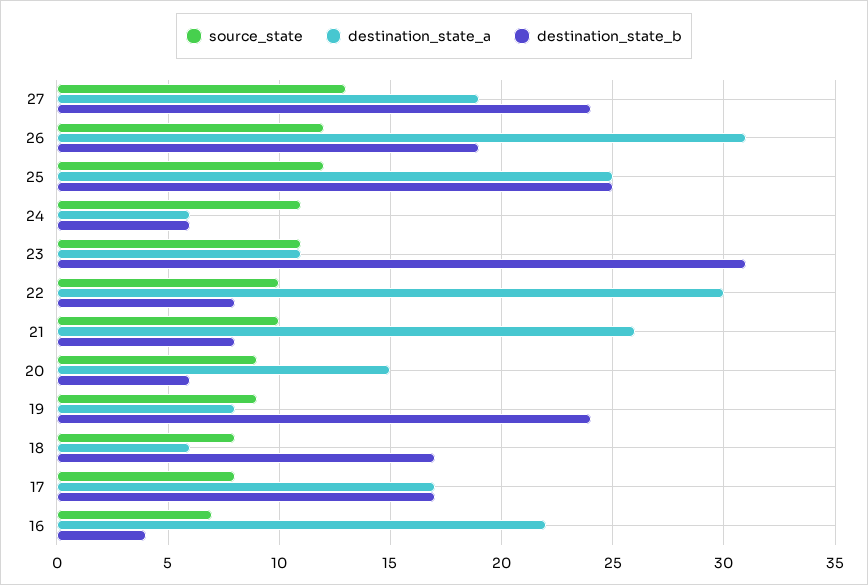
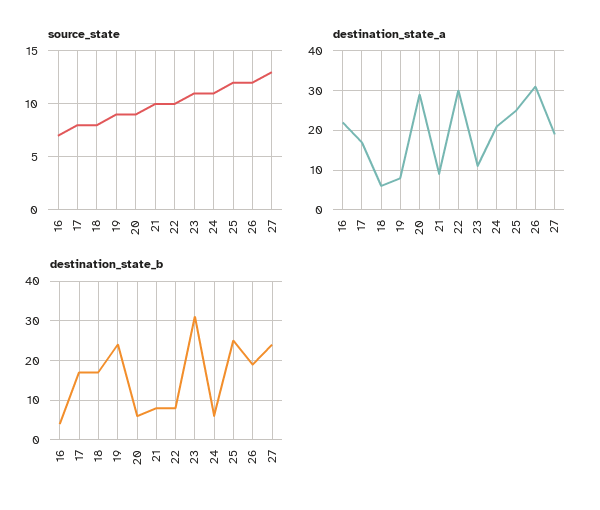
destination_state_a, 24: 6 -> 20
destination_state_a, 21: 26 -> 10
destination_state_a, 20: 15 -> 30

